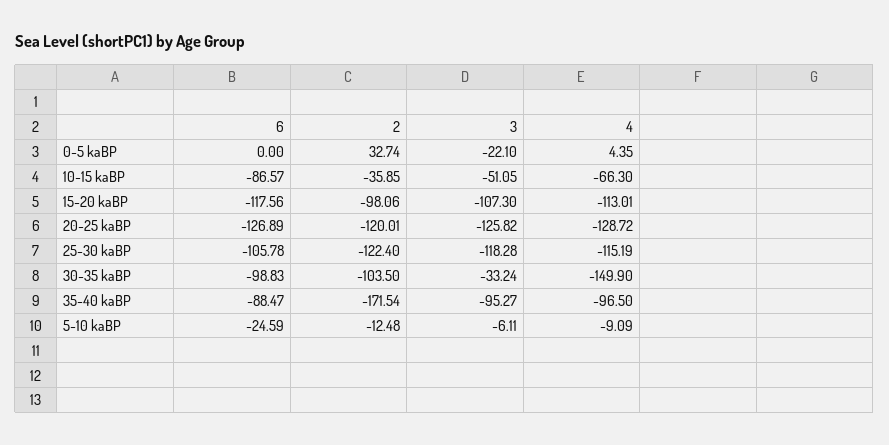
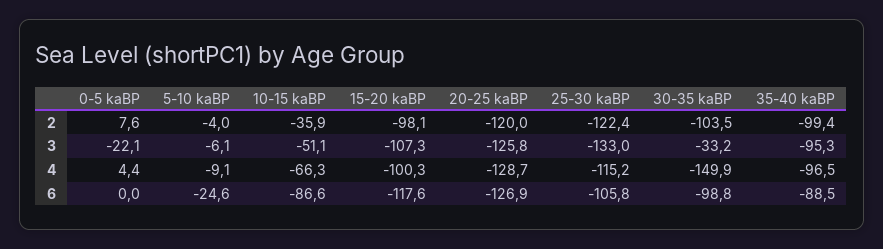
2, 0-5 kaBP: 32.74 -> 7.6
4, 15-20 kaBP: -113.01 -> -100.3
3, 25-30 kaBP: -118.28 -> -133
2, 35-40 kaBP: -171.54 -> -99.4
2, 5-10 kaBP: -12.48 -> -4

